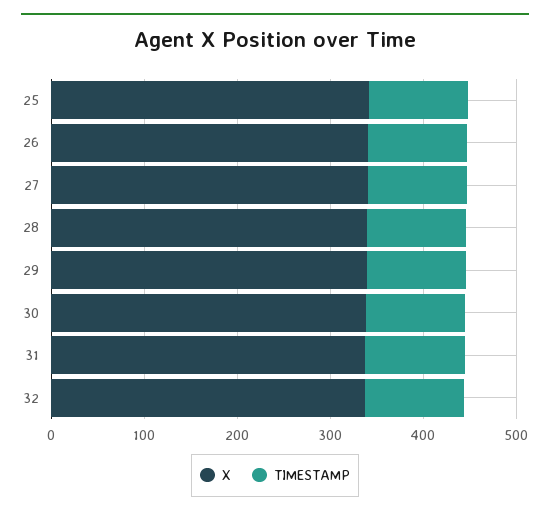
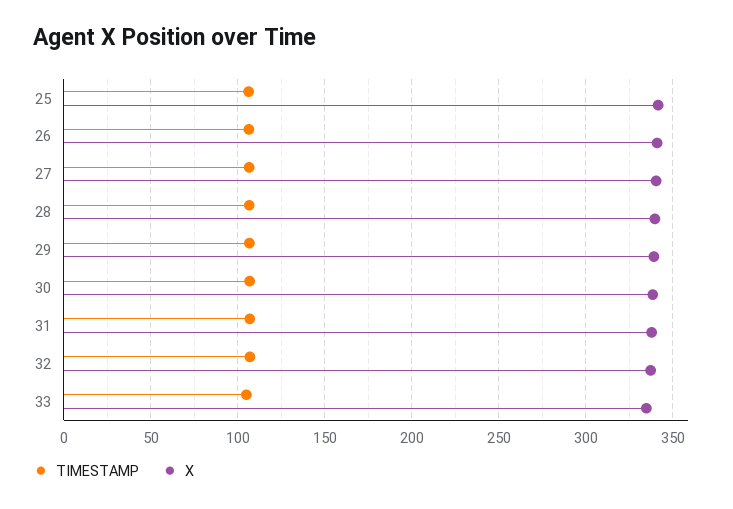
TIMESTAMP, 33: none -> 105
X, 33: none -> 335

